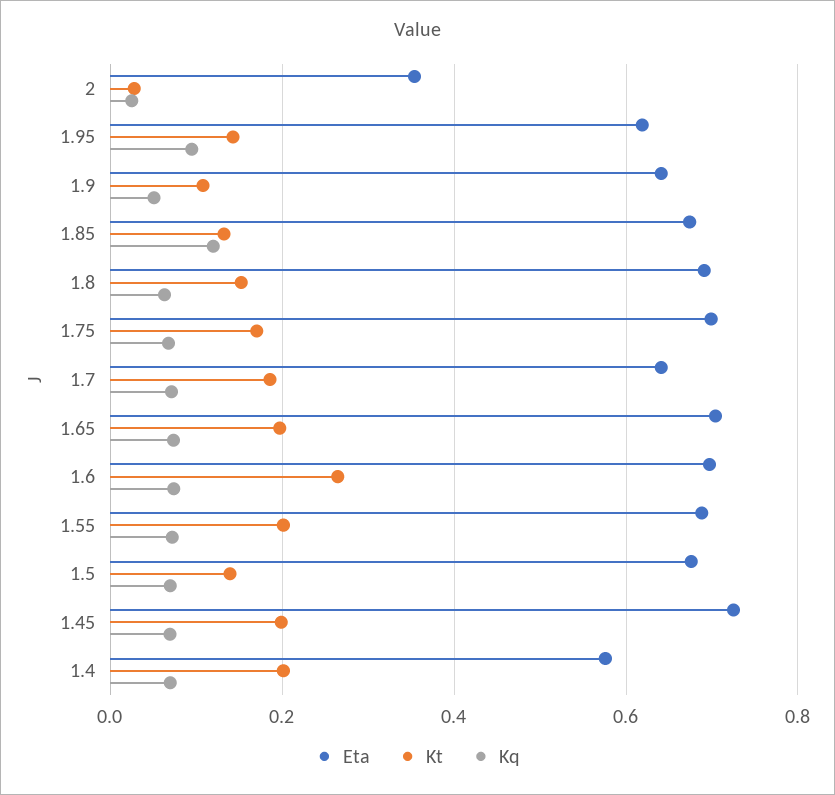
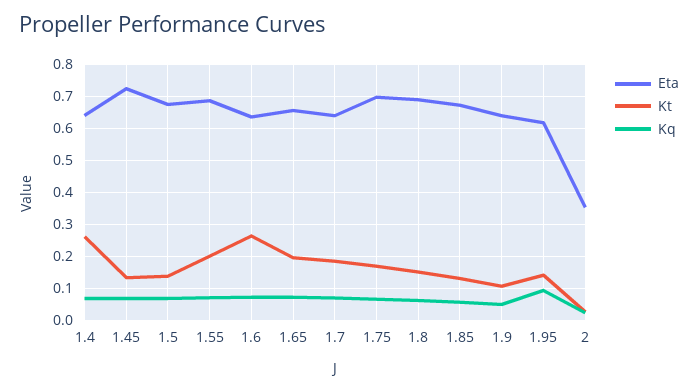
Kq, 1.85: 0.12 -> 0.06
Eta, 1.65: 0.7 -> 0.66
Eta, 1.6: 0.7 -> 0.64
Kt, 1.45: 0.2 -> 0.14
Eta, 1.4: 0.58 -> 0.64
Kt, 1.4: 0.2 -> 0.26

